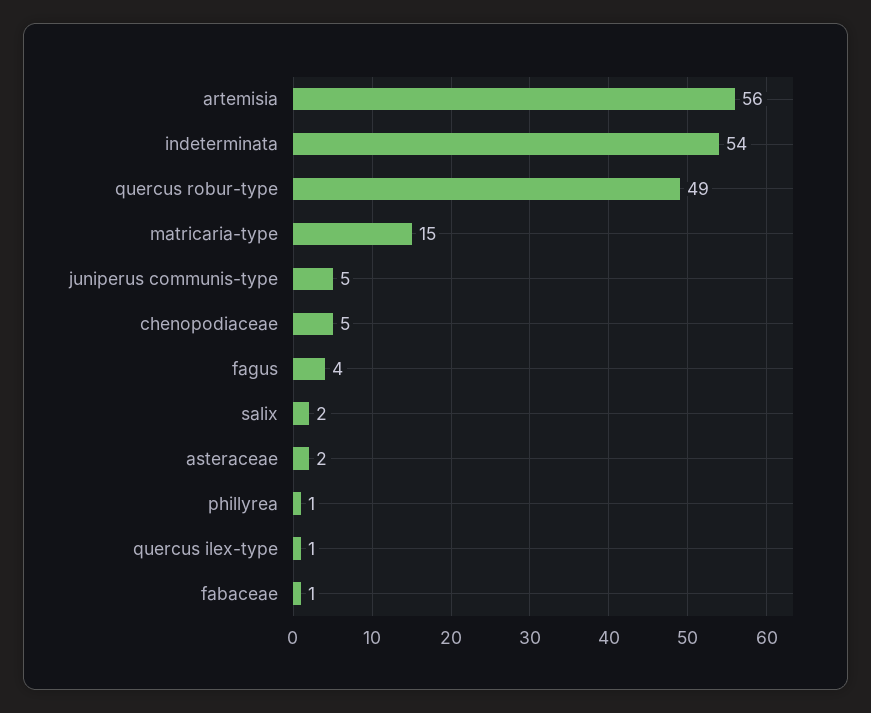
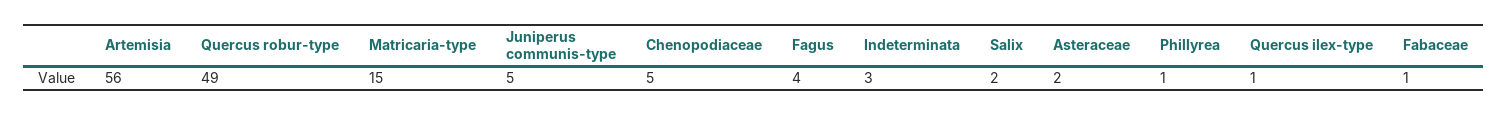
indeterminata: 54 -> 3

